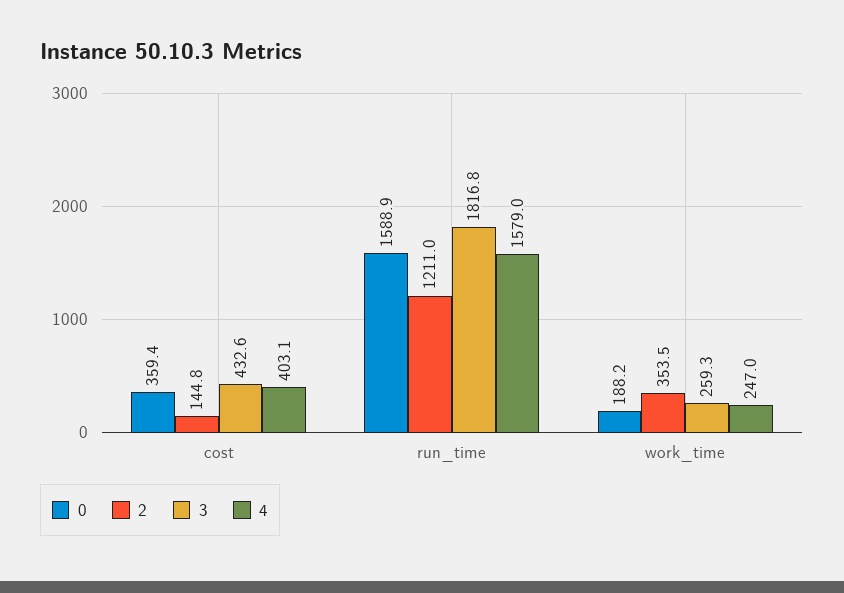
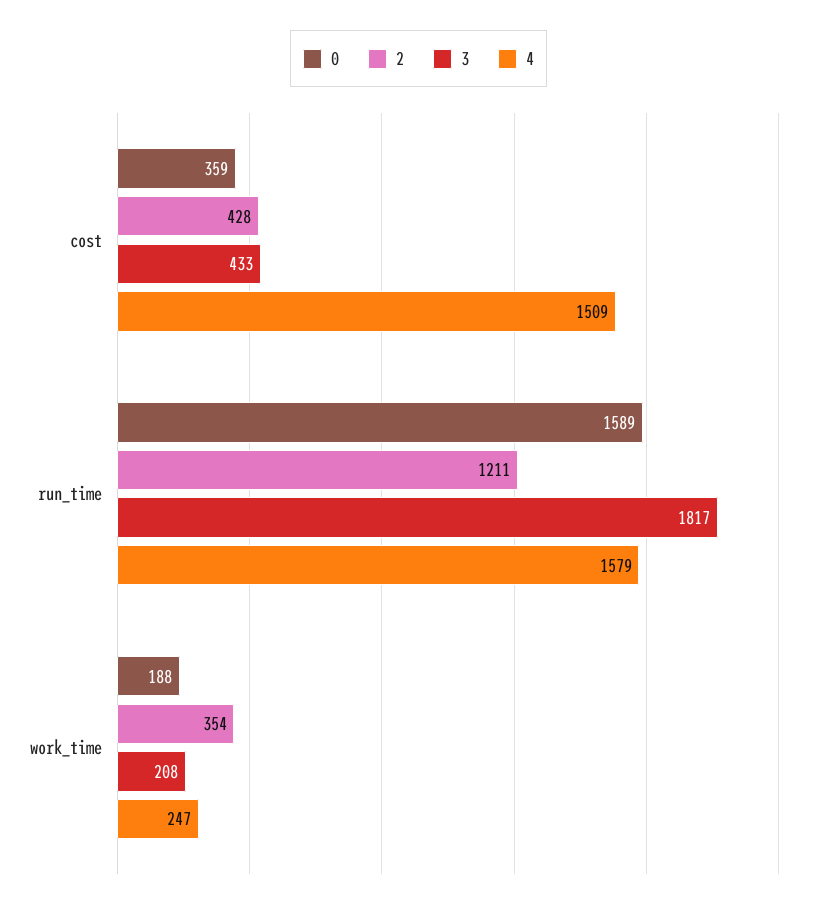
2, cost: 144.8 -> 428
4, cost: 403.1 -> 1509
3, work_time: 259.3 -> 208

